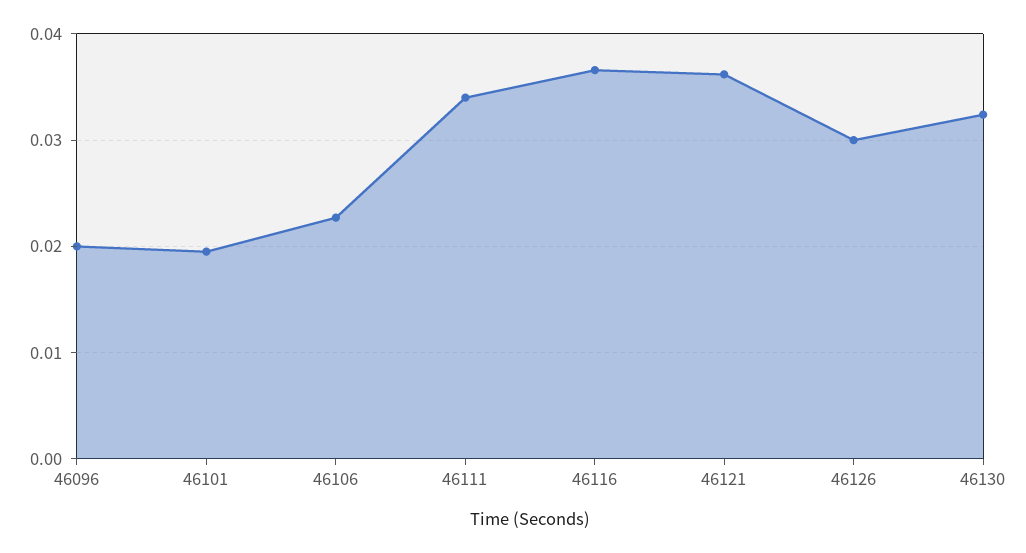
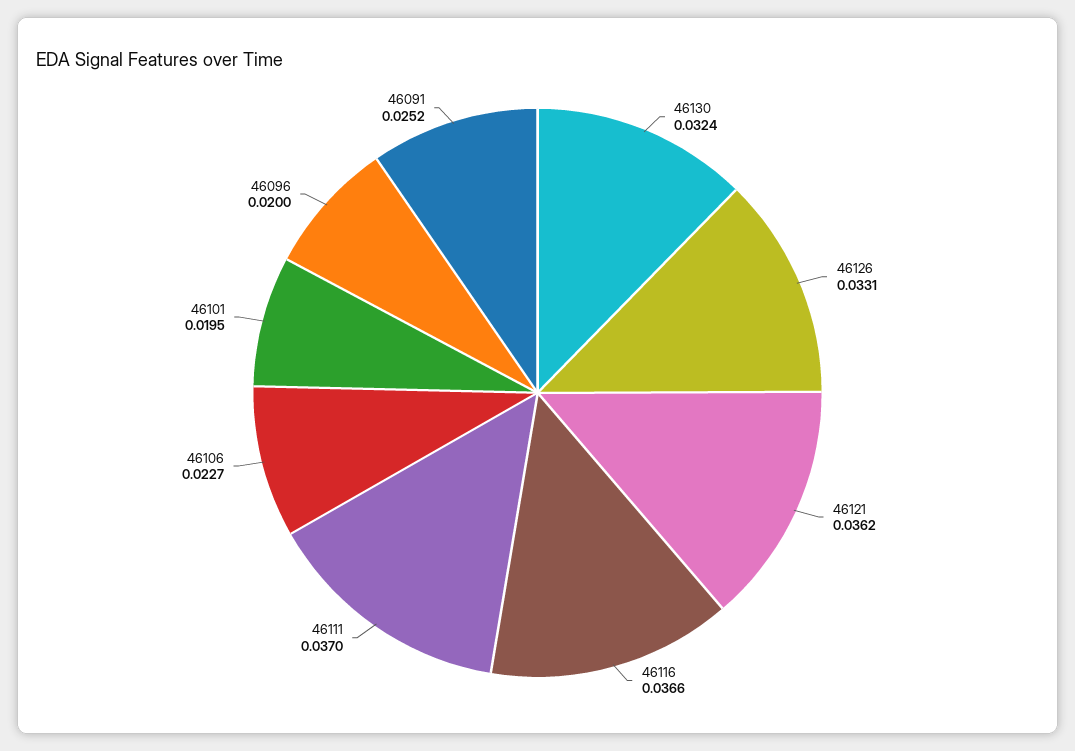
46111: 0.034 -> 0.037
46126: 0.03 -> 0.0331
46091: none -> 0.0252

